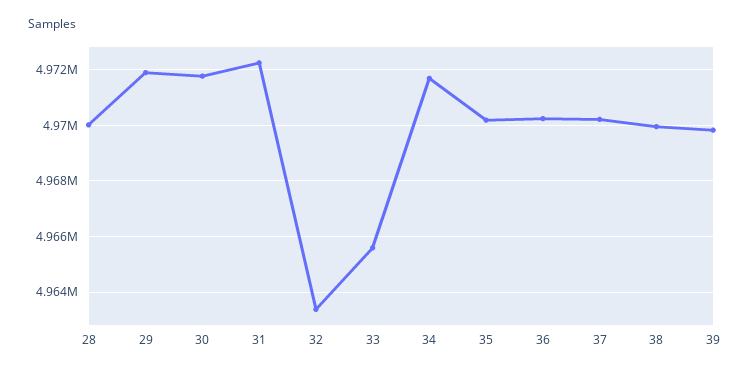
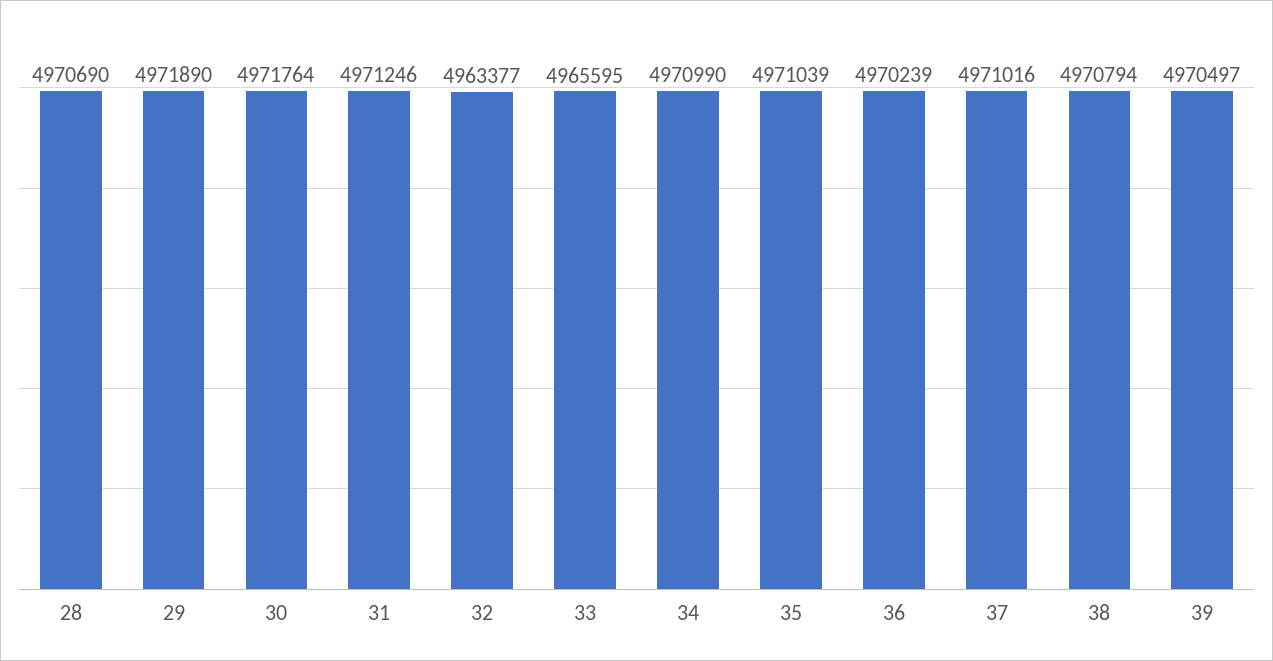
28: 4970000 -> 4970690
31: 4972250 -> 4971246
34: 4971750 -> 4970990
35: 4970250 -> 4971039
37: 4970250 -> 4971016
38: 4970000 -> 4970794
39: 4969750 -> 4970497

